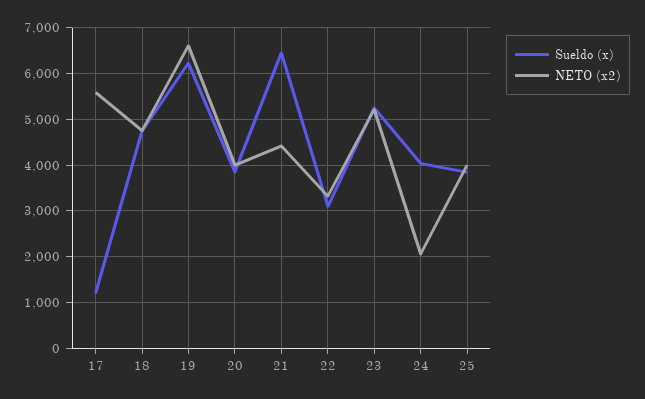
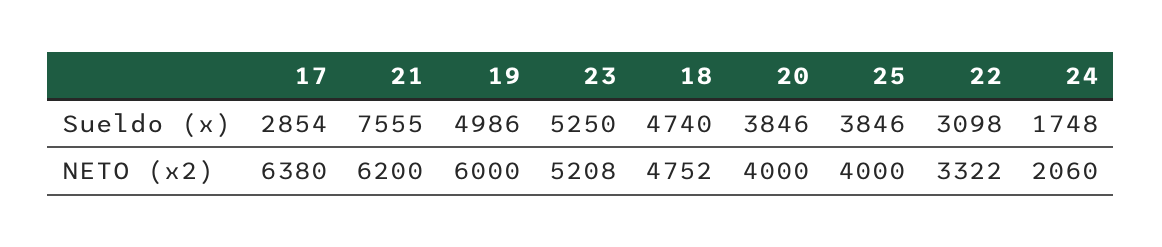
Sueldo (x), 17: 1200 -> 2854
NETO (x2), 17: 5600 -> 6380
Sueldo (x), 19: 6200 -> 4986
NETO (x2), 19: 6600 -> 6000
Sueldo (x), 21: 6400 -> 7555
NETO (x2), 21: 4400 -> 6200
Sueldo (x), 24: 4000 -> 1748

